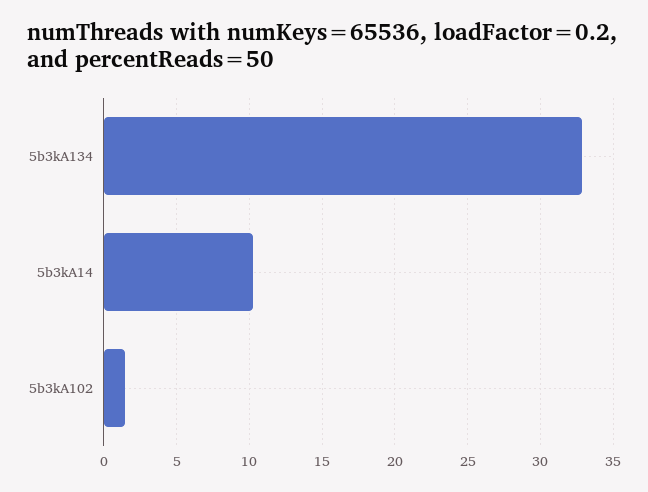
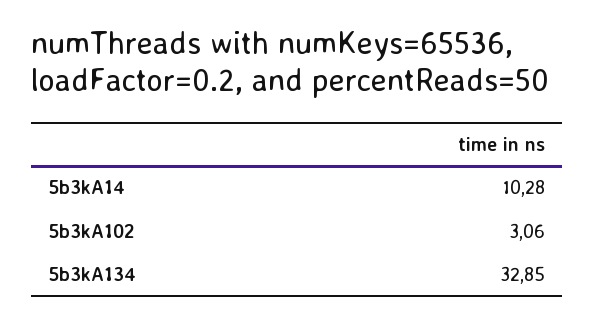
5b3kA102: 1.5 -> 3.06

